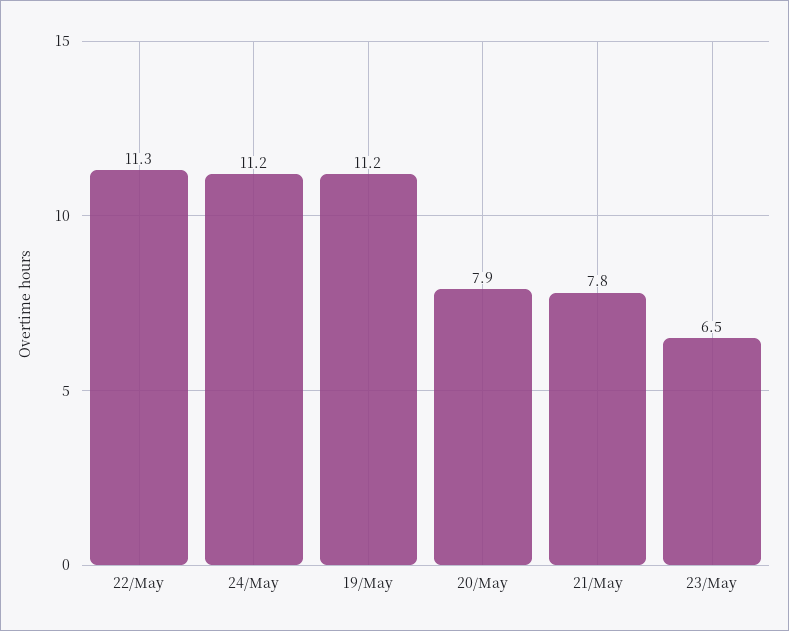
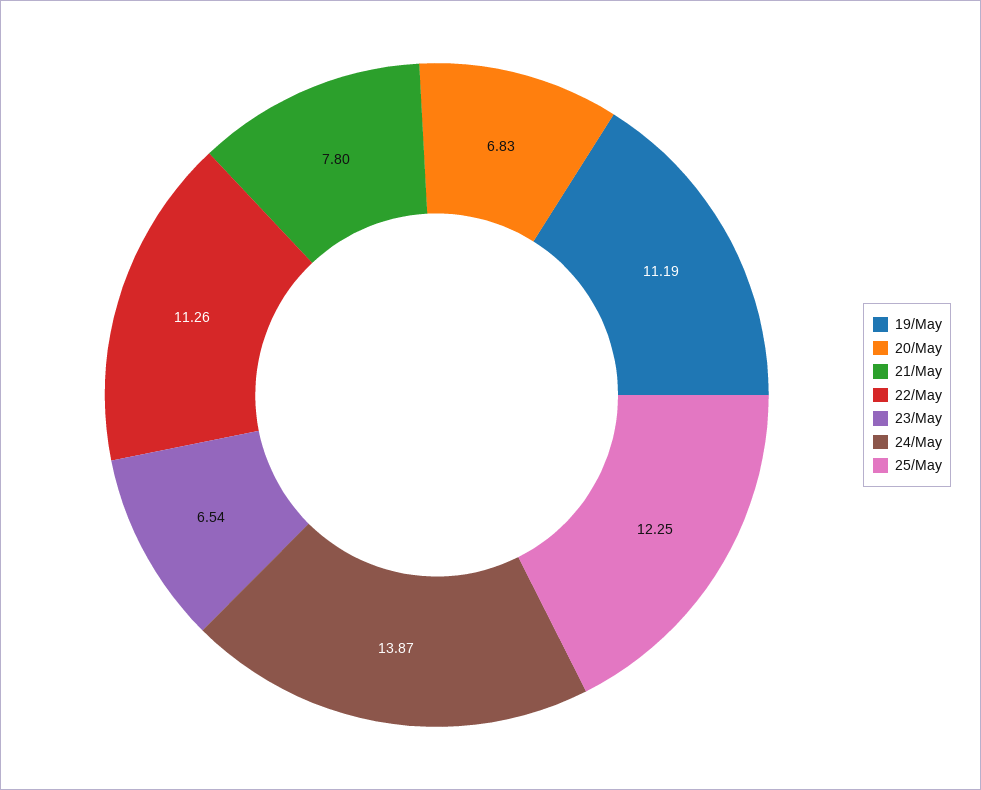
24/May: 11.2 -> 13.87
20/May: 7.9 -> 6.83
25/May: none -> 12.25

